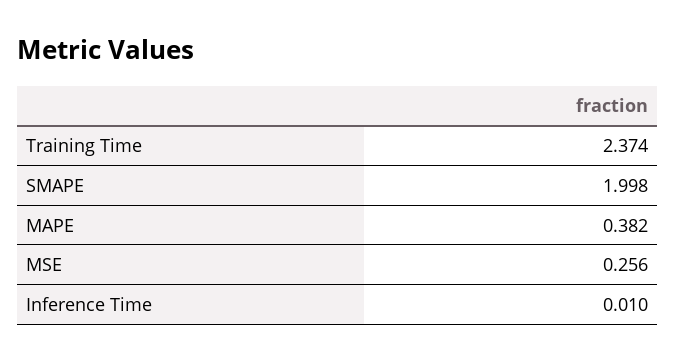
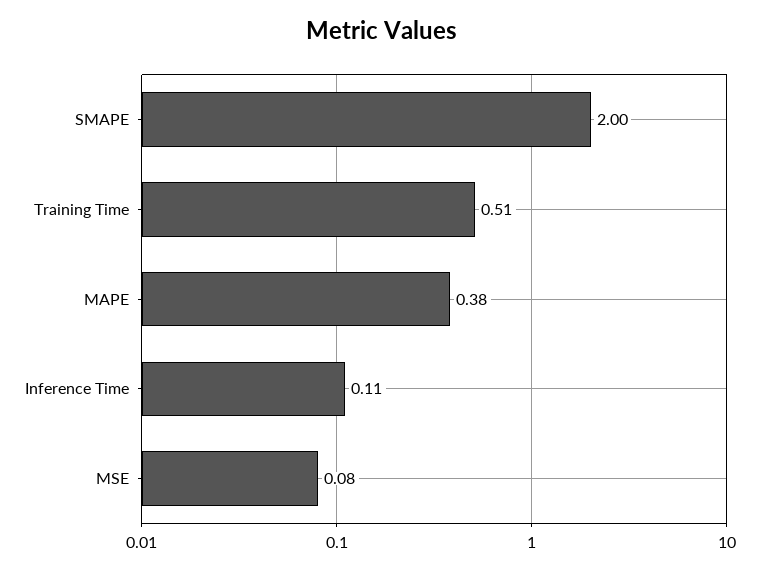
Training Time: 2.374 -> 0.51
MSE: 0.256 -> 0.08
Inference Time: 0.01 -> 0.11

